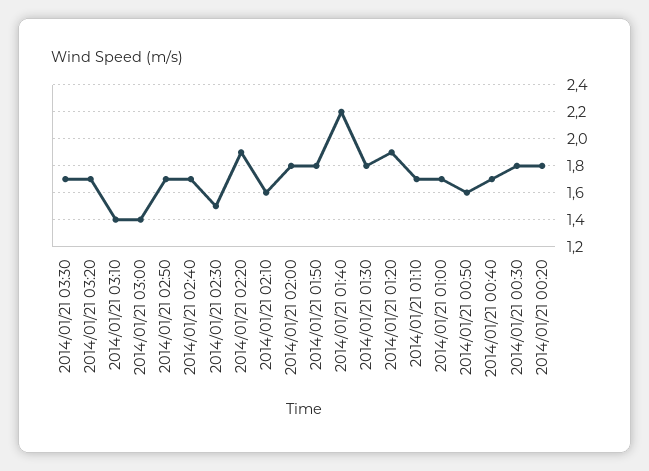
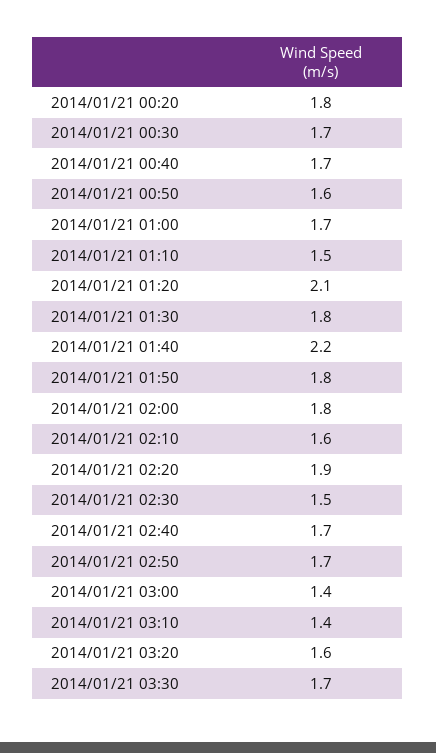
2014/01/21 03:20: 1.7 -> 1.6
2014/01/21 01:20: 1.9 -> 2.1
2014/01/21 01:10: 1.7 -> 1.5
2014/01/21 00:30: 1.8 -> 1.7

